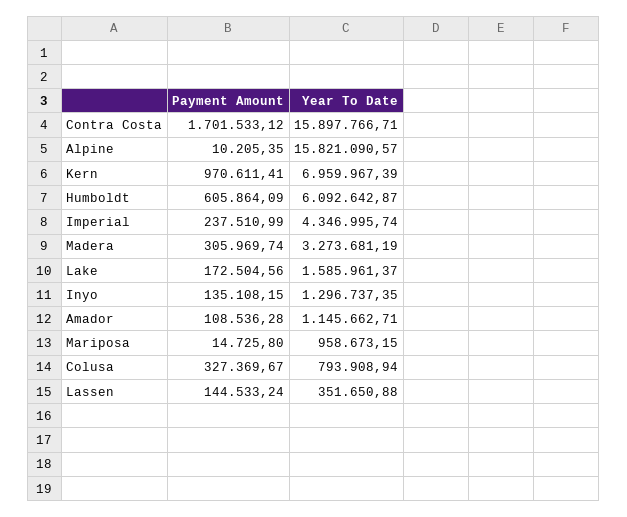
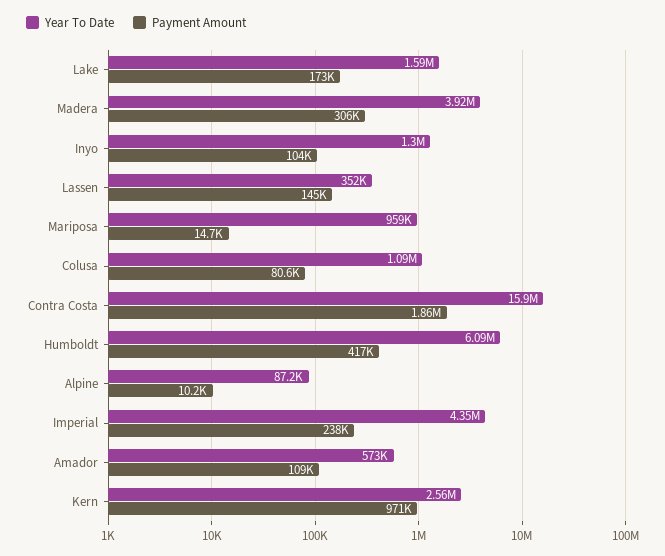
Payment Amount, Contra Costa: 1701533.12 -> 1860000
Year To Date, Alpine: 15821090.57 -> 87200
Year To Date, Kern: 6959967.39 -> 2560000
Payment Amount, Humboldt: 605864.09 -> 417000
Year To Date, Madera: 3273681.19 -> 3920000
Payment Amount, Inyo: 135108.15 -> 104000
Year To Date, Amador: 1145662.71 -> 573000
Payment Amount, Colusa: 327369.67 -> 80600
Year To Date, Colusa: 793908.94 -> 1090000

